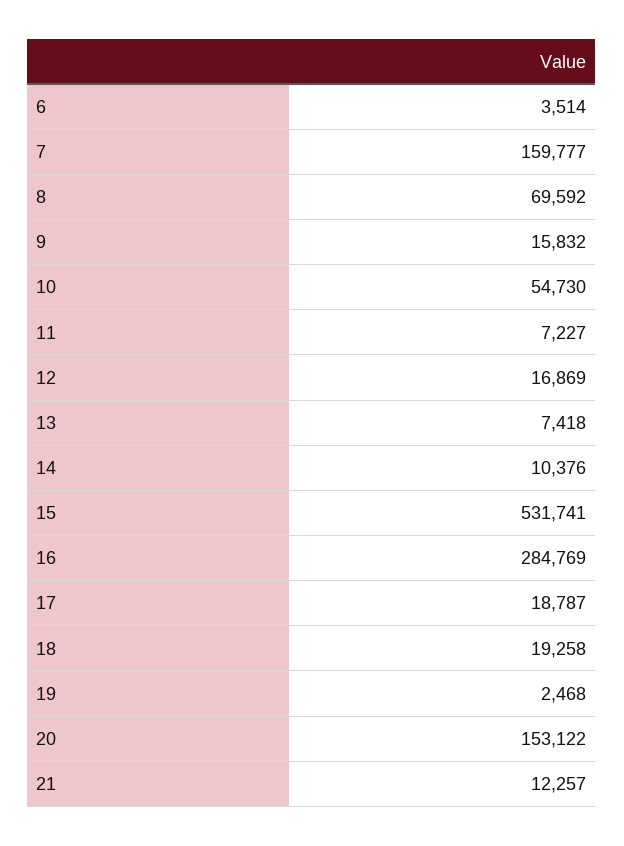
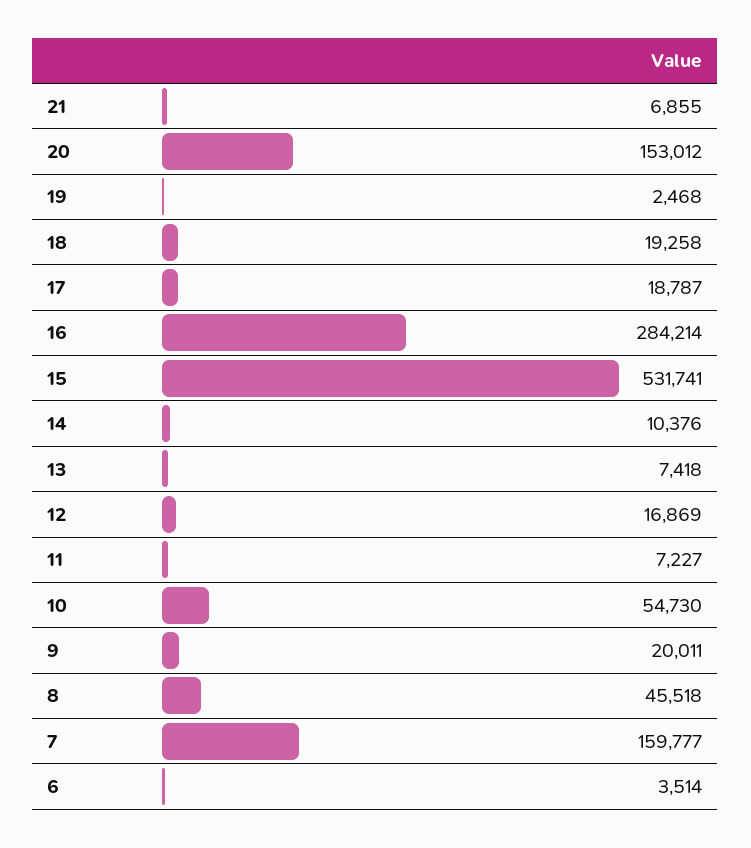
8: 69592 -> 45518
9: 15832 -> 20011
16: 284769 -> 284214
20: 153122 -> 153012
21: 12257 -> 6855

